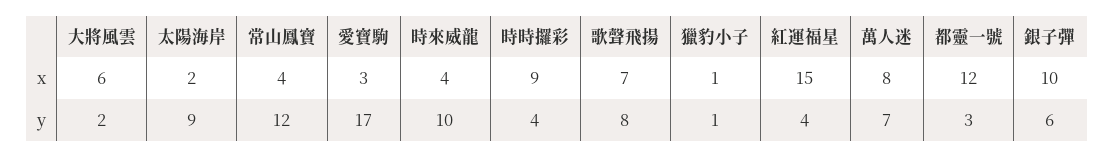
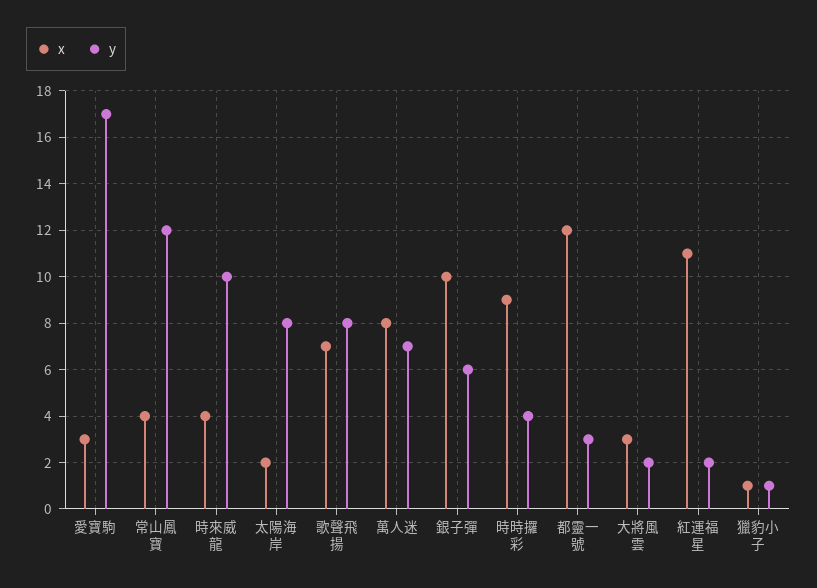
x, 大將風雲: 6 -> 3
x, 紅運福星: 15 -> 11
y, 太陽海岸: 9 -> 8
y, 紅運福星: 4 -> 2

